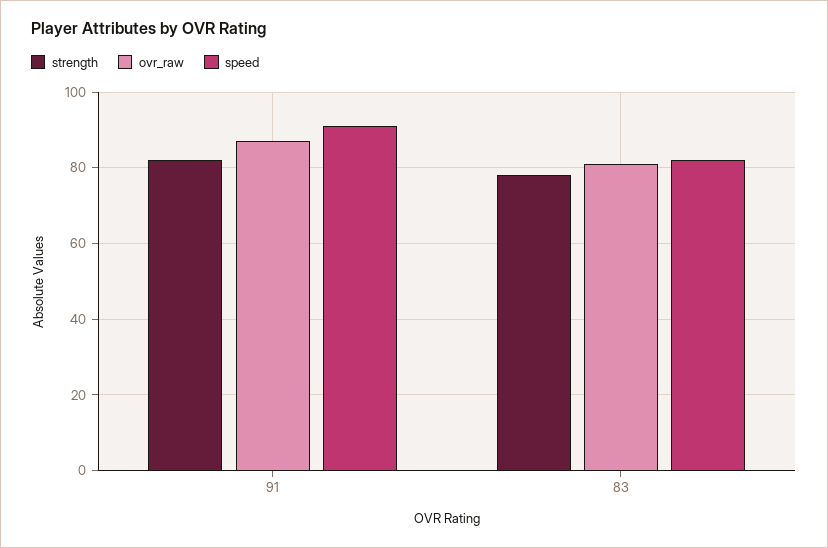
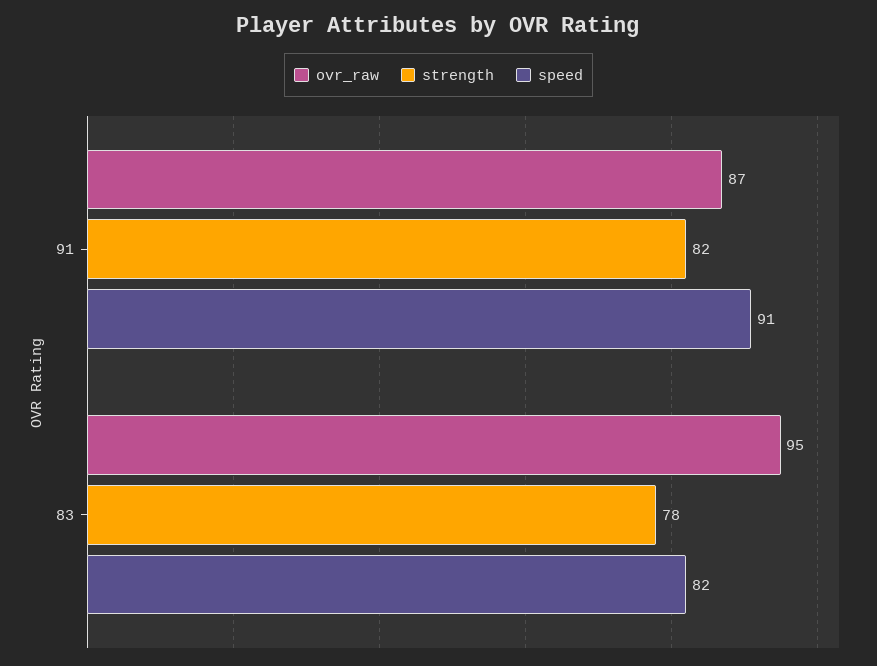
ovr_raw, 83: 80 -> 95

